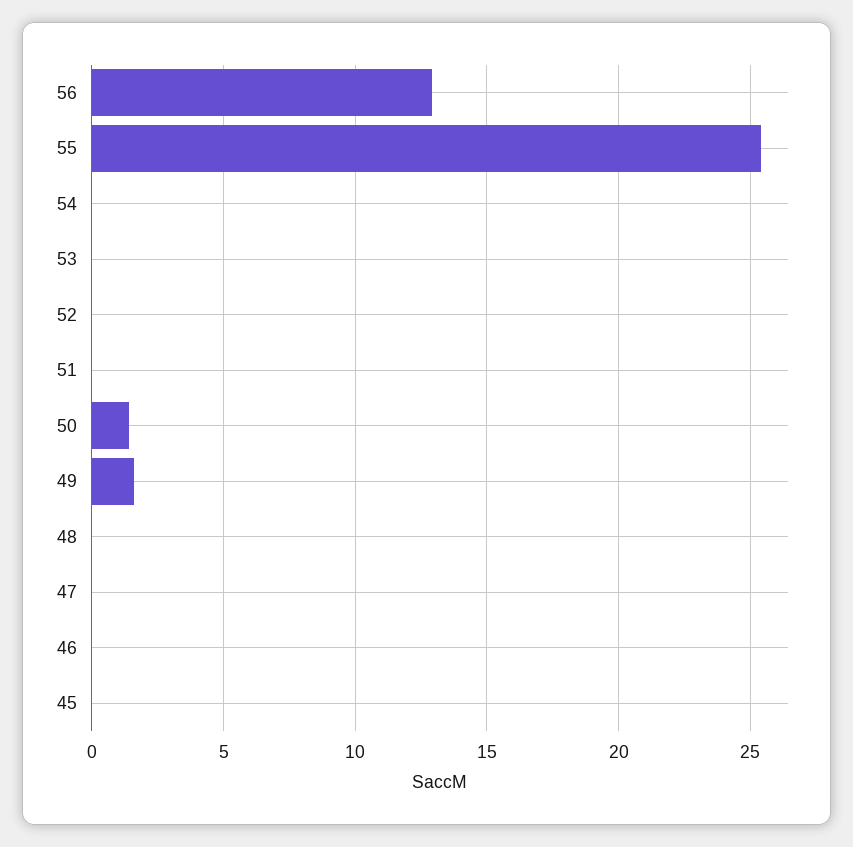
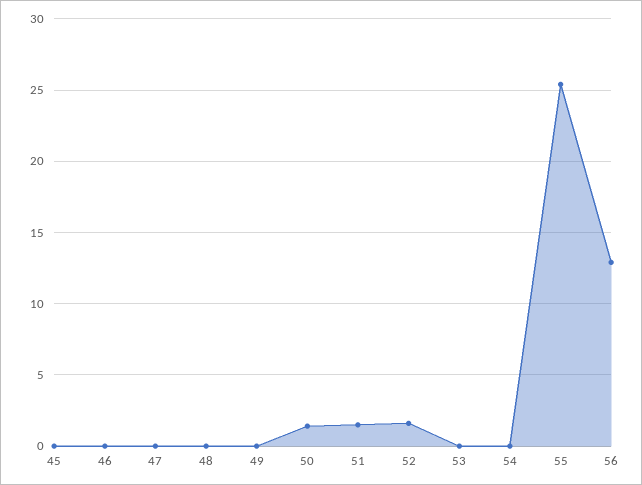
52: 0 -> 1.5
51: 0 -> 1.5
49: 1.5 -> 0

